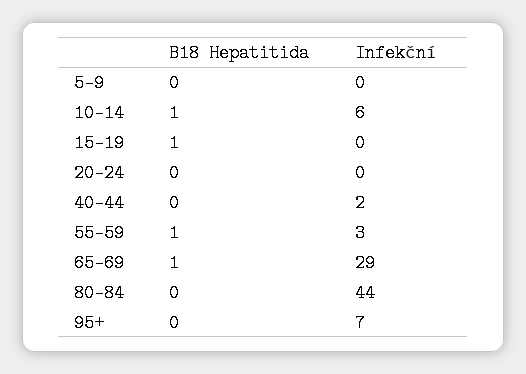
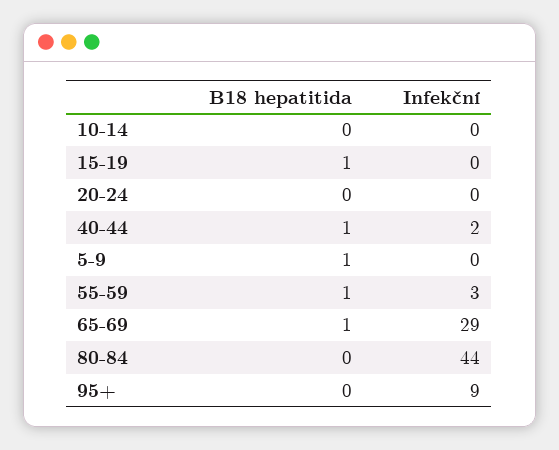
B18 Hepatitida, 5-9: 0 -> 1
B18 Hepatitida, 10-14: 1 -> 0
Infekční, 10-14: 6 -> 0
B18 Hepatitida, 40-44: 0 -> 1
Infekční, 95+: 7 -> 9

